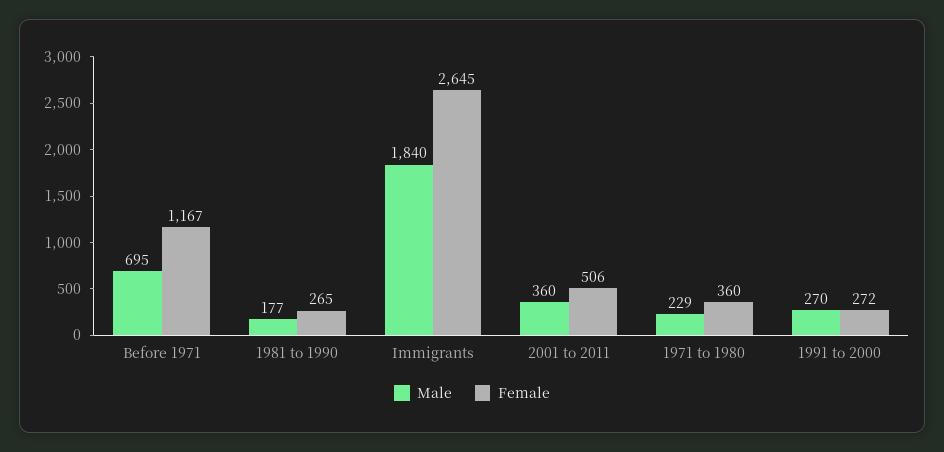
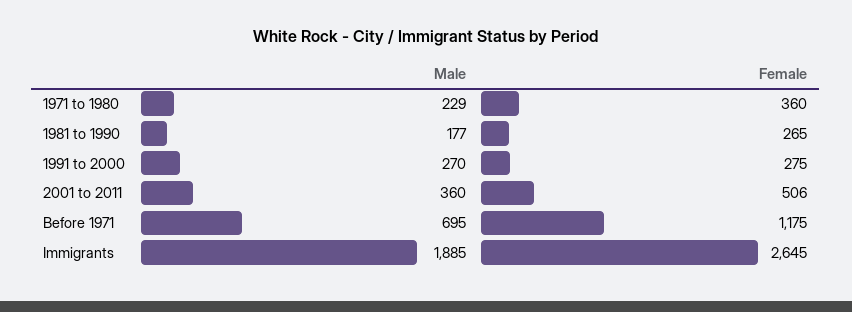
Female, Before 1971: 1167 -> 1175
Male, Immigrants: 1840 -> 1885
Female, 1991 to 2000: 272 -> 275

